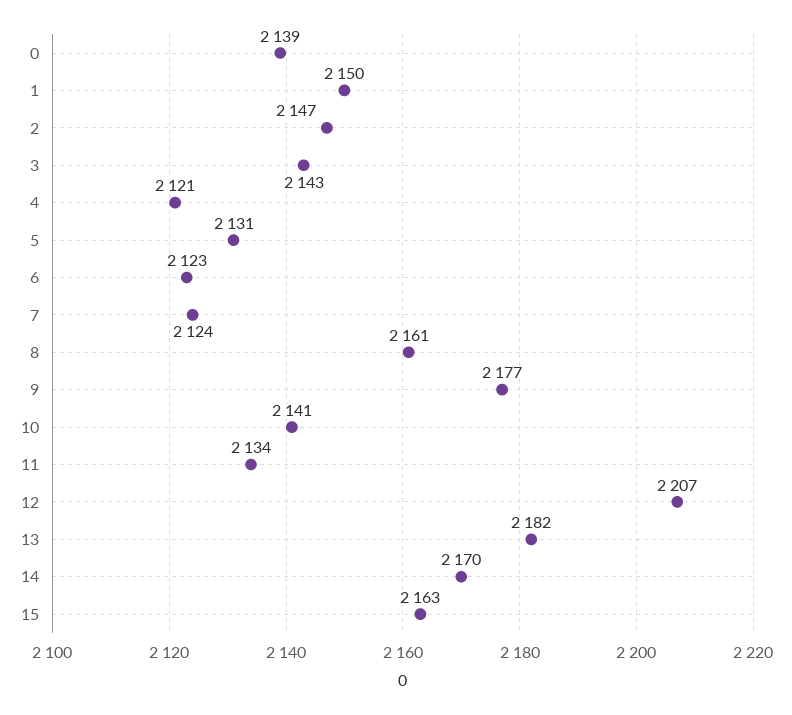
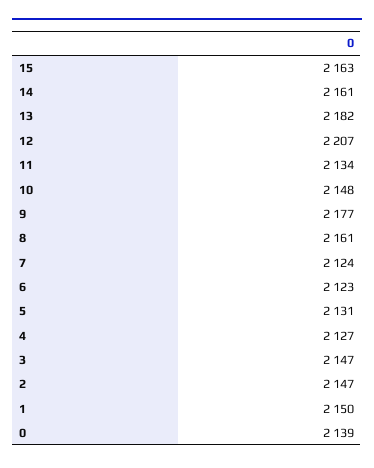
3: 2143 -> 2147
4: 2121 -> 2127
10: 2141 -> 2148
14: 2170 -> 2161

